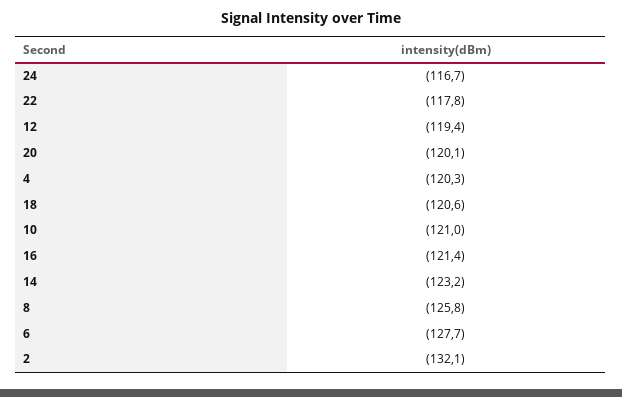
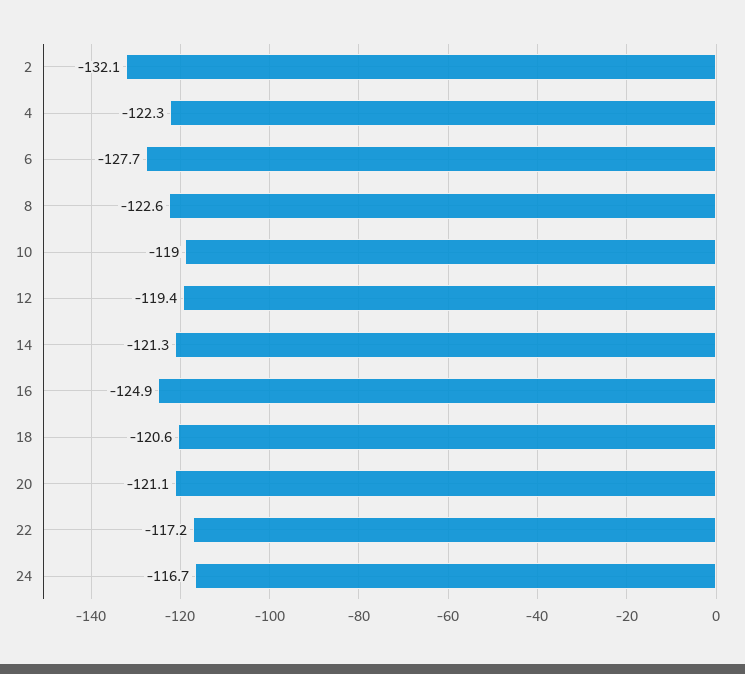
22: -117.8 -> -117.2
20: -120.1 -> -121.1
4: -120.3 -> -122.3
10: -121 -> -119
16: -121.4 -> -124.9
14: -123.2 -> -121.3
8: -125.8 -> -122.6

